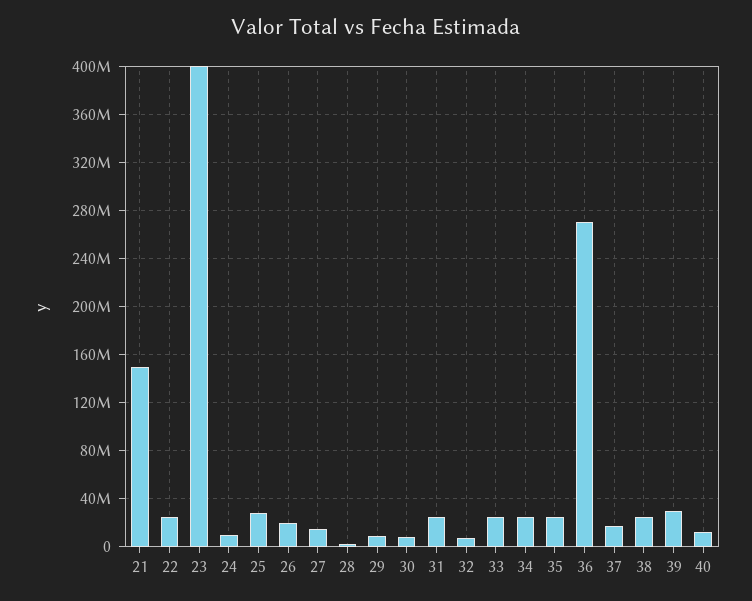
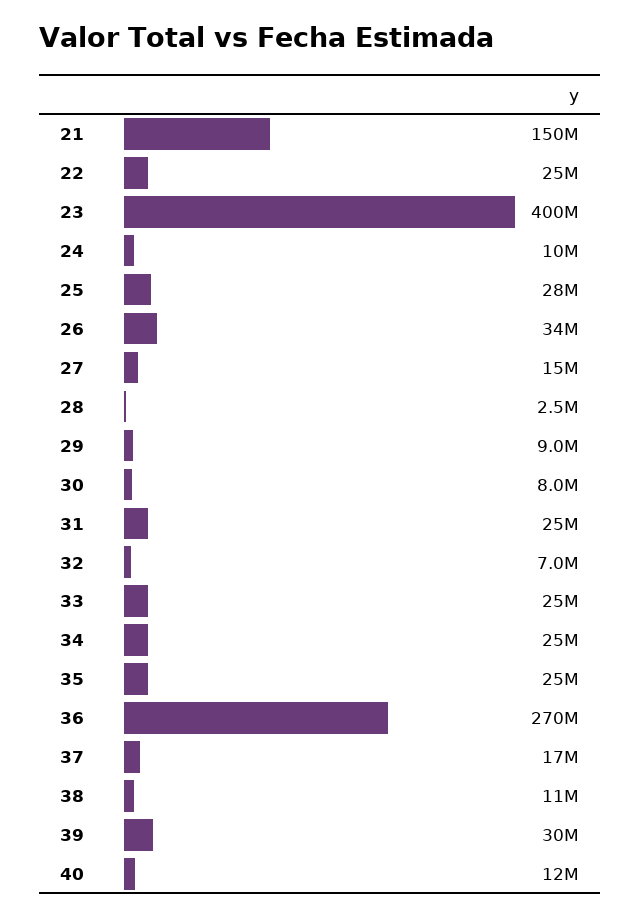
26: 20000000 -> 34000000
38: 25000000 -> 11000000

